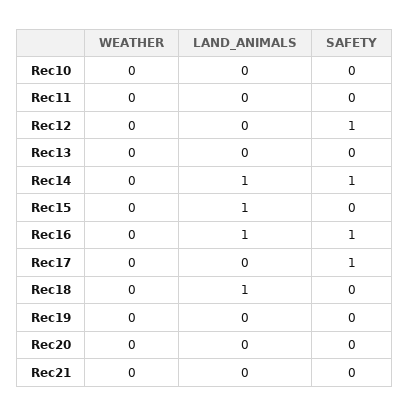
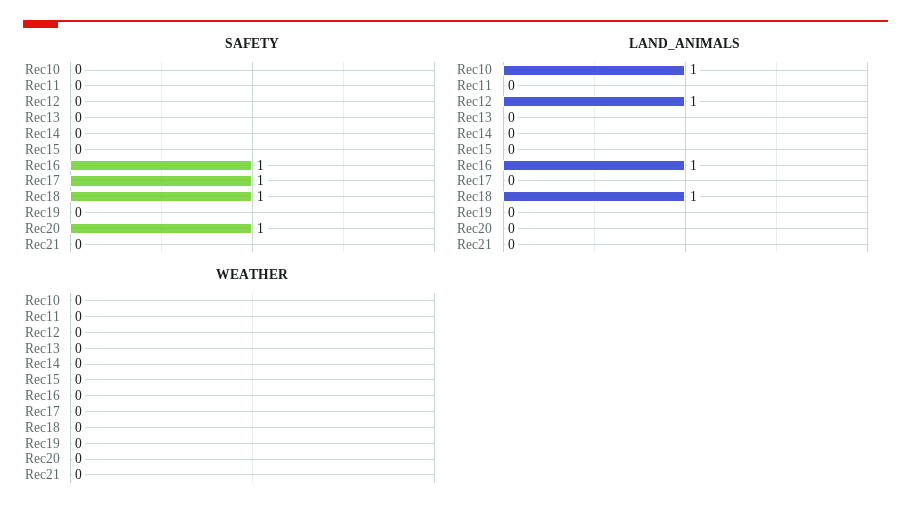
LAND_ANIMALS, Rec10: 0 -> 1
LAND_ANIMALS, Rec12: 0 -> 1
SAFETY, Rec12: 1 -> 0
LAND_ANIMALS, Rec14: 1 -> 0
SAFETY, Rec14: 1 -> 0
LAND_ANIMALS, Rec15: 1 -> 0
SAFETY, Rec18: 0 -> 1
SAFETY, Rec20: 0 -> 1

